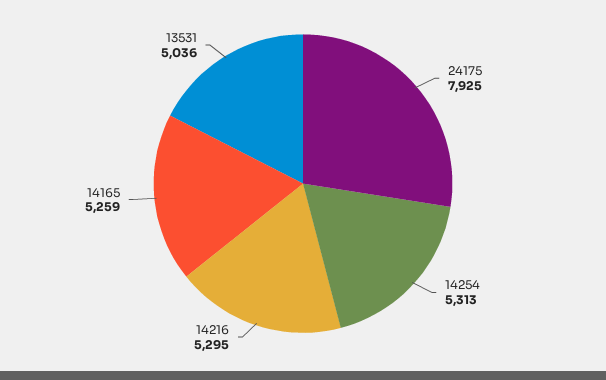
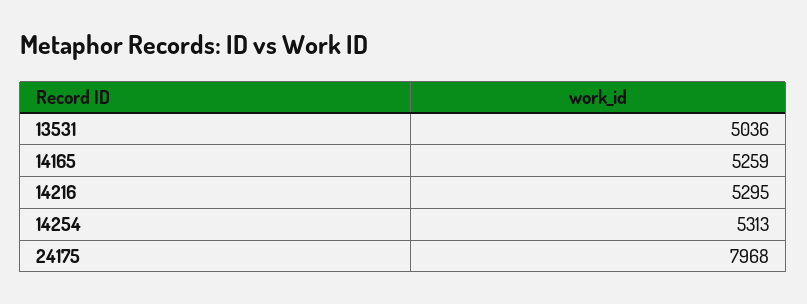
24175: 7925 -> 7968

